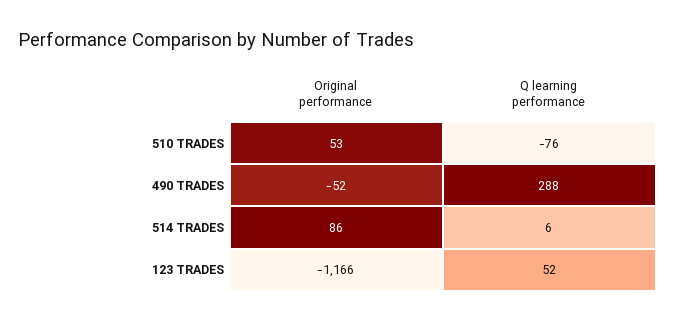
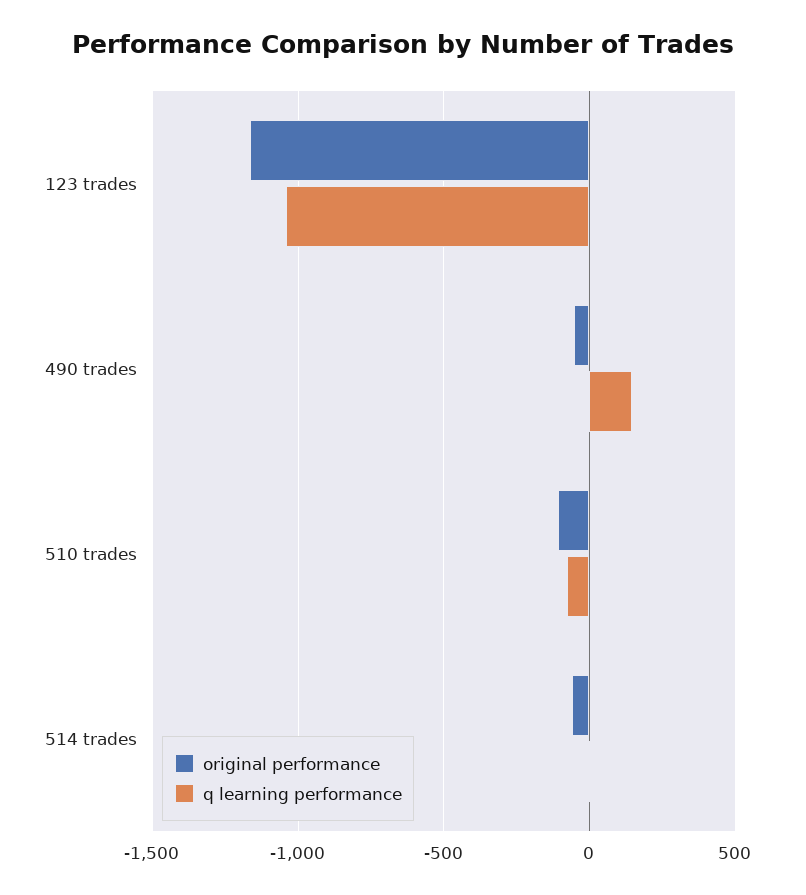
Original performance, 510 TRADES: 53 -> -100
Q learning performance, 490 TRADES: 288 -> 150
Original performance, 514 TRADES: 86 -> -50
Q learning performance, 123 TRADES: 52 -> -1050

